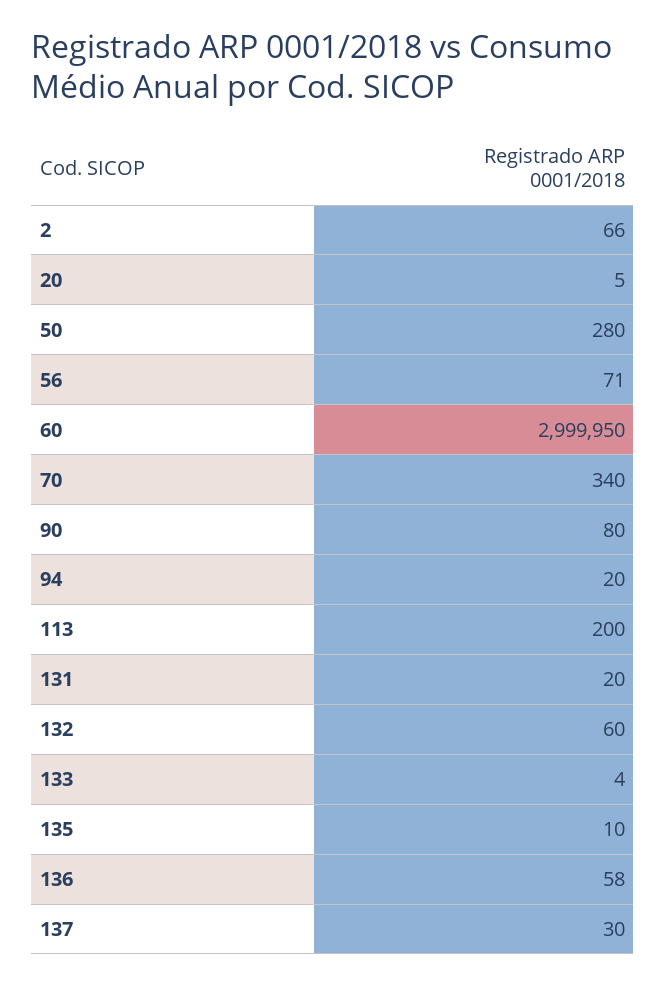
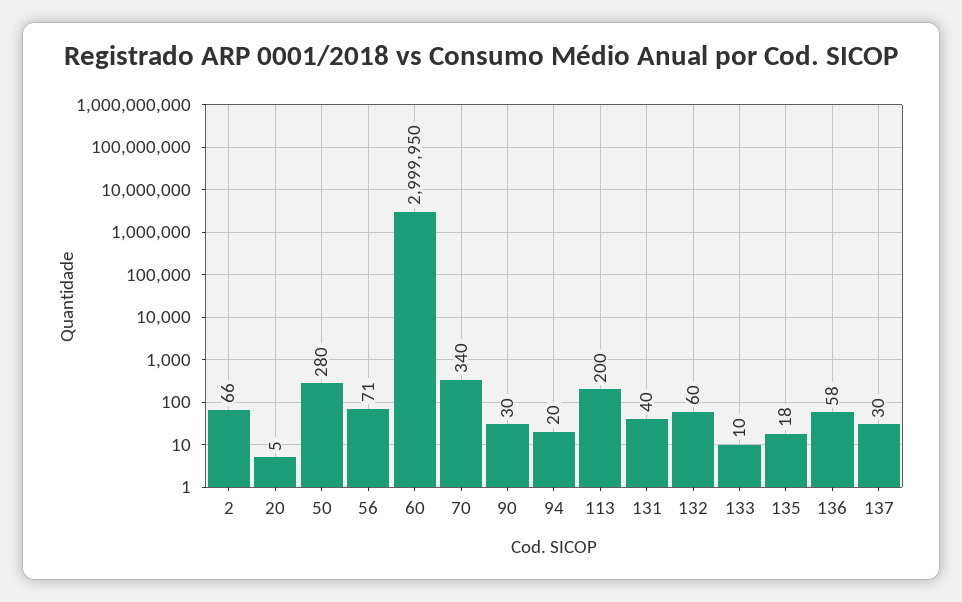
90: 80 -> 30
131: 20 -> 40
133: 4 -> 10
135: 10 -> 18

